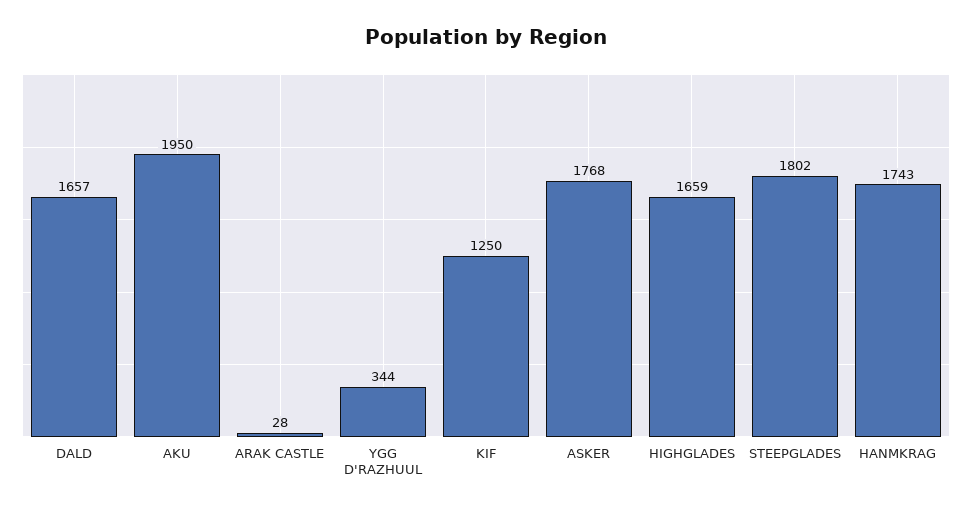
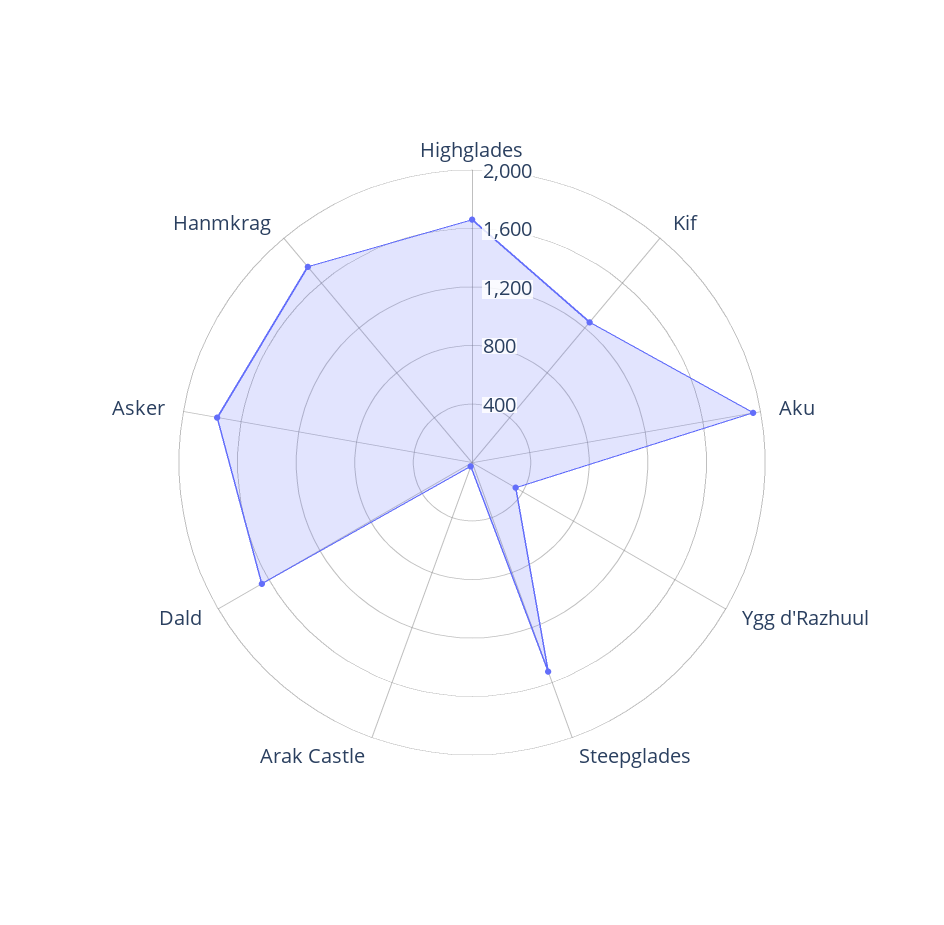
STEEPGLADES: 1802 -> 1500

